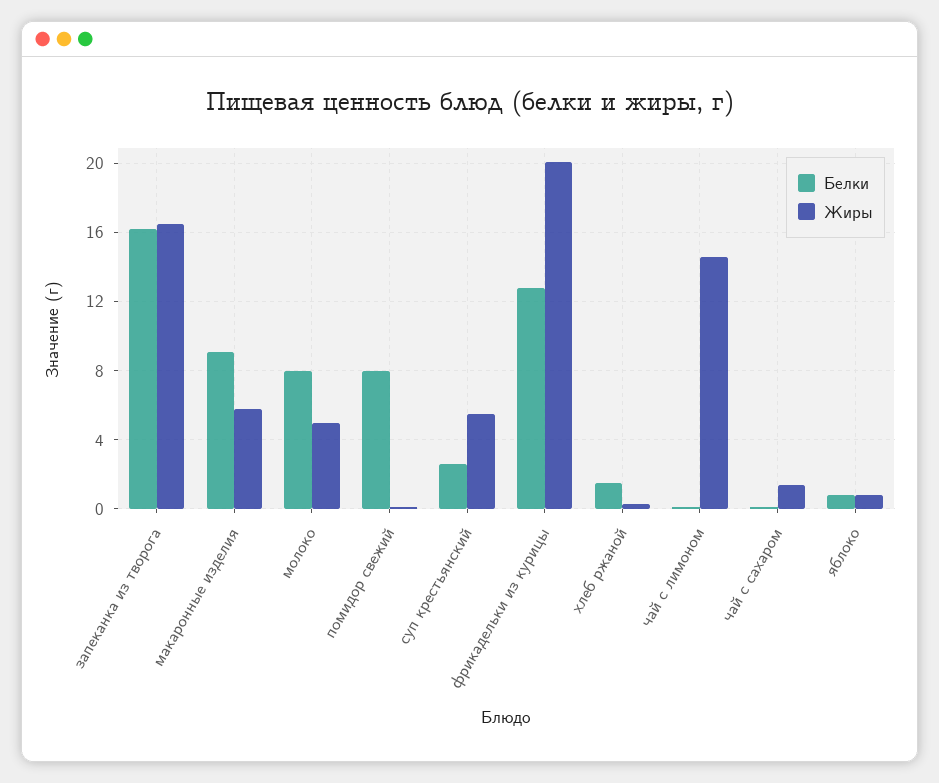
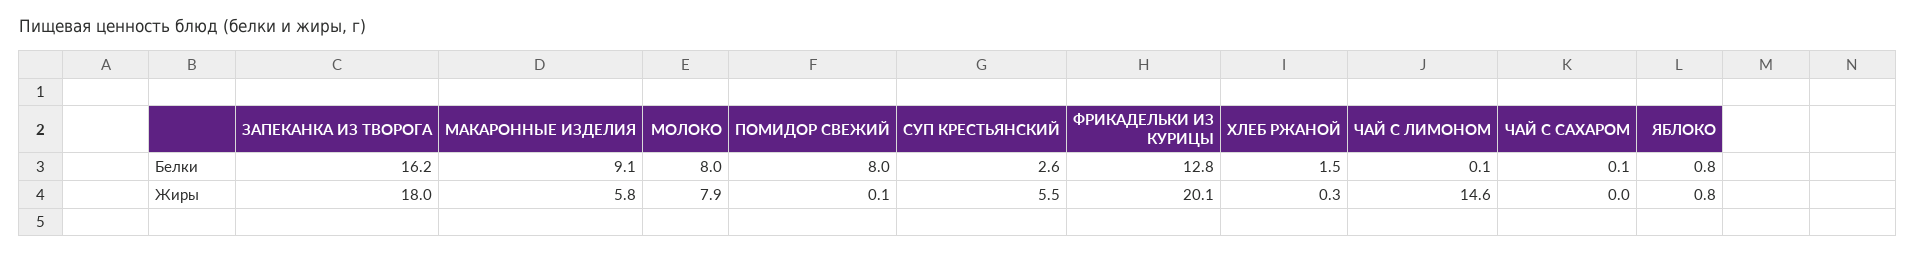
Жиры, запеканка из творога: 16.5 -> 18
Жиры, молоко: 5 -> 7.9
Жиры, чай с сахаром: 1.5 -> 0

